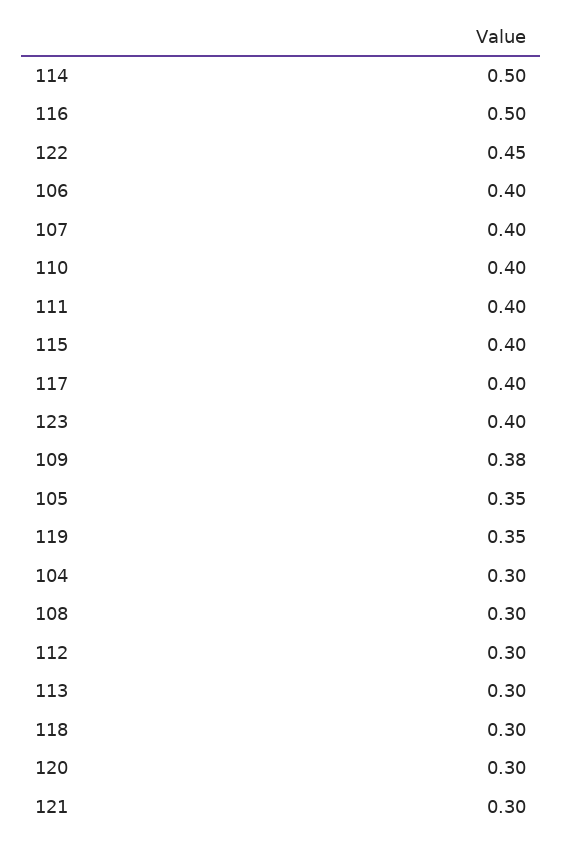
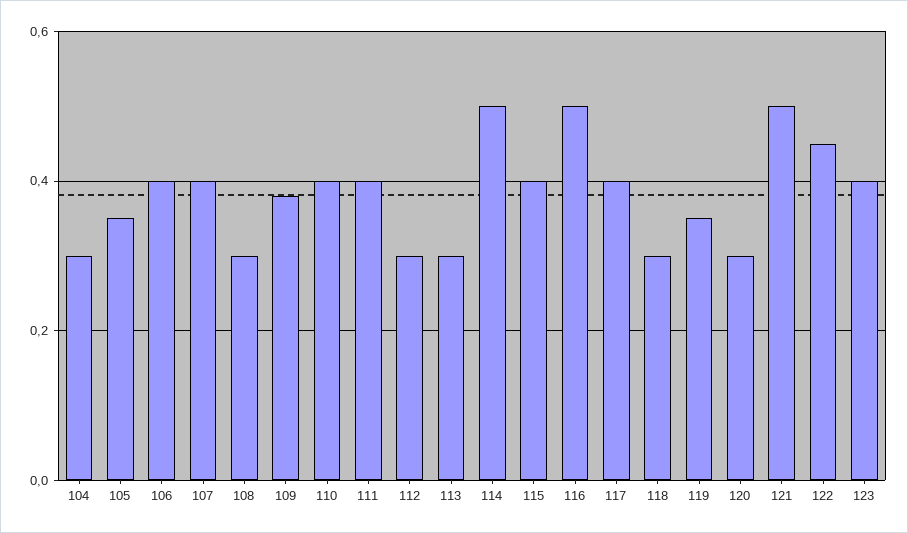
121: 0.3 -> 0.5

